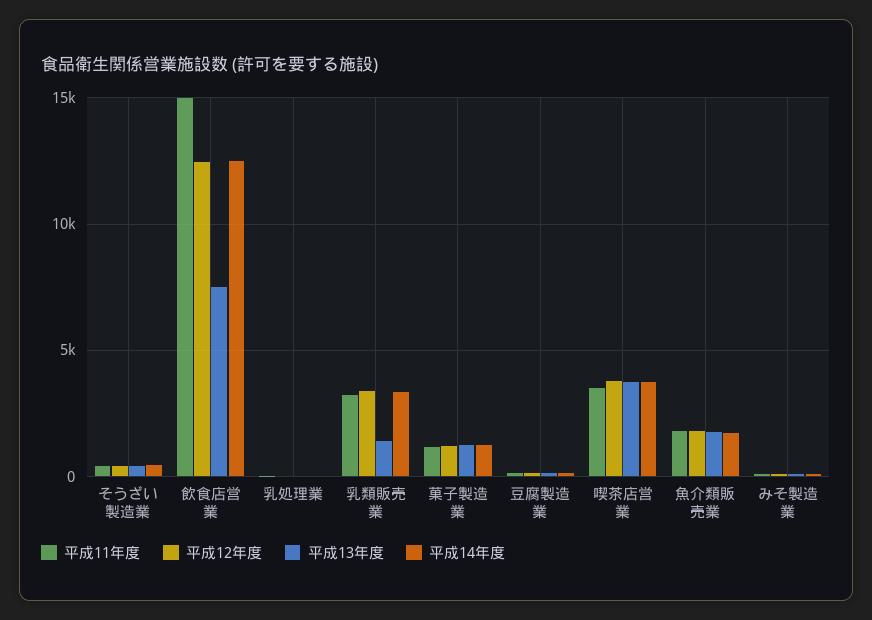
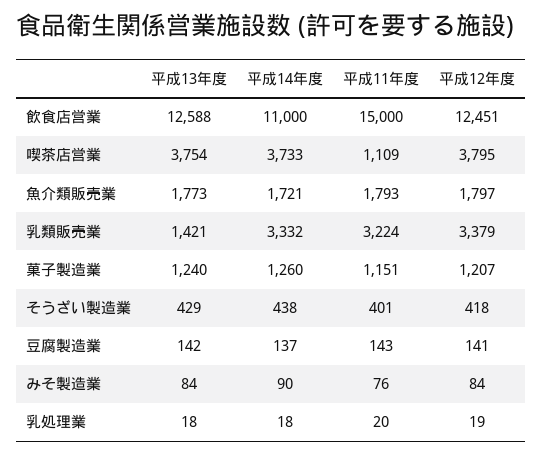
平成13年度, 飲食店営業: 7500 -> 12588
平成14年度, 飲食店営業: 12500 -> 11000
平成11年度, 喫茶店営業: 3500 -> 1109

